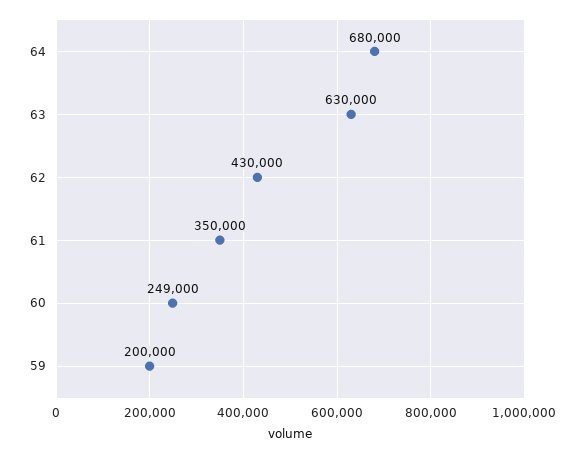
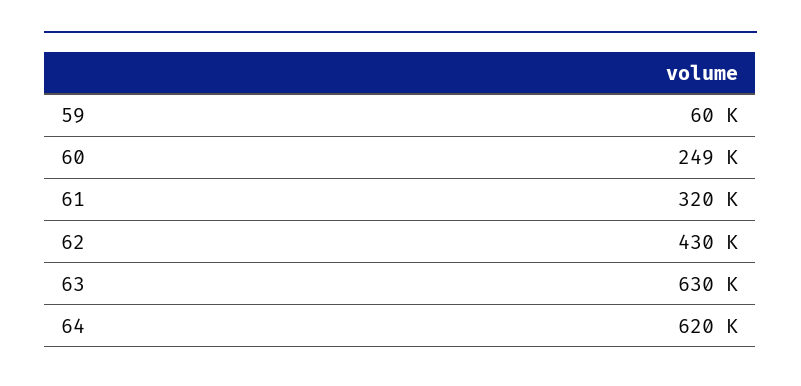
64: 680000 -> 620000
61: 350000 -> 320000
59: 200000 -> 60000

